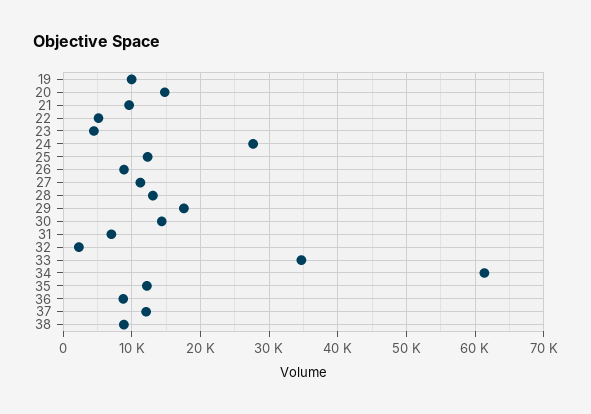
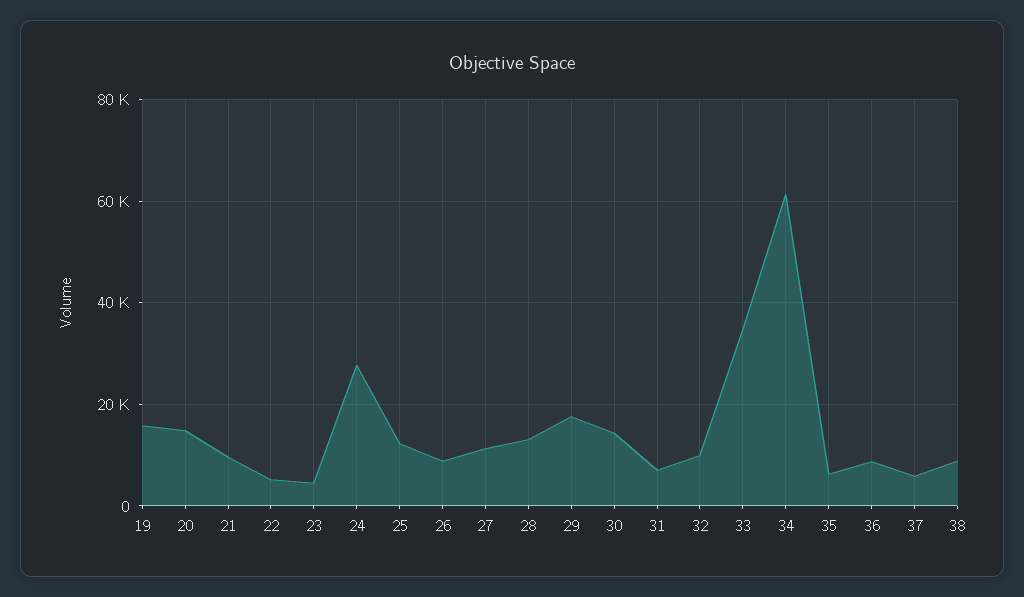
19: 10000 -> 16000
32: 2000 -> 10000
35: 12000 -> 6000
37: 12000 -> 6000

